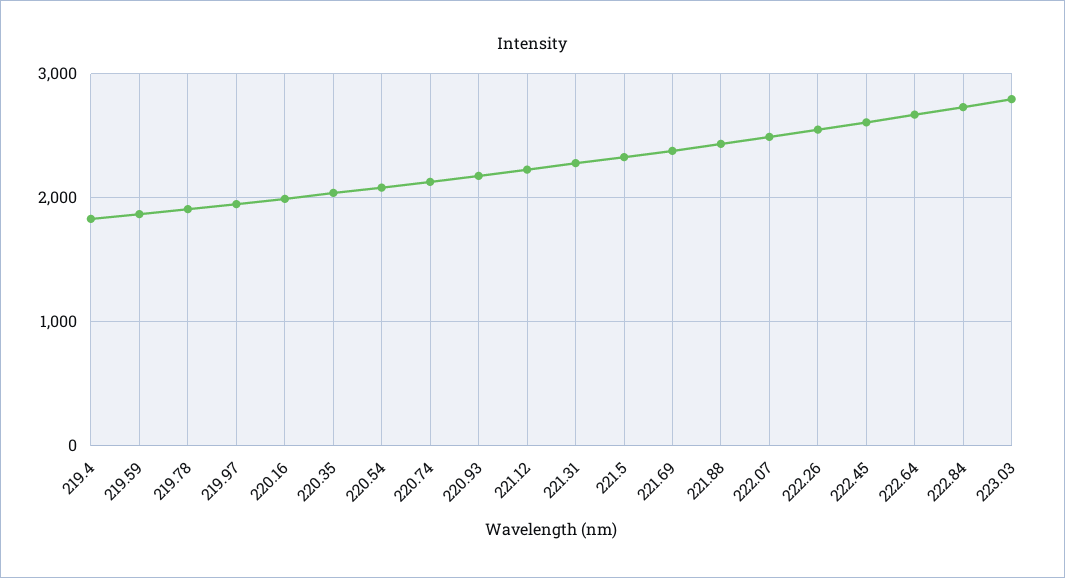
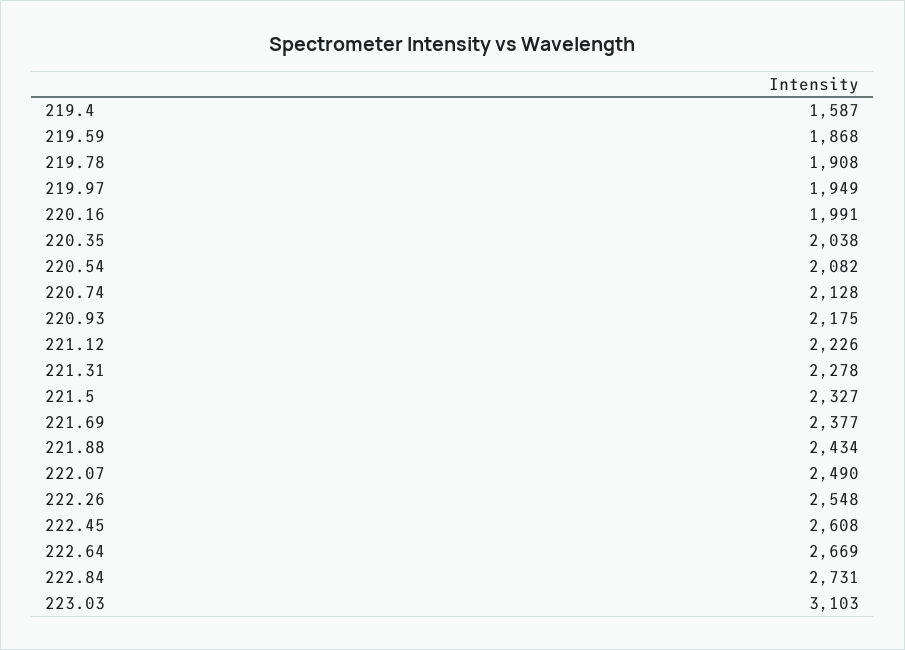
219.4: 1800 -> 1587
223.03: 2800 -> 3103

